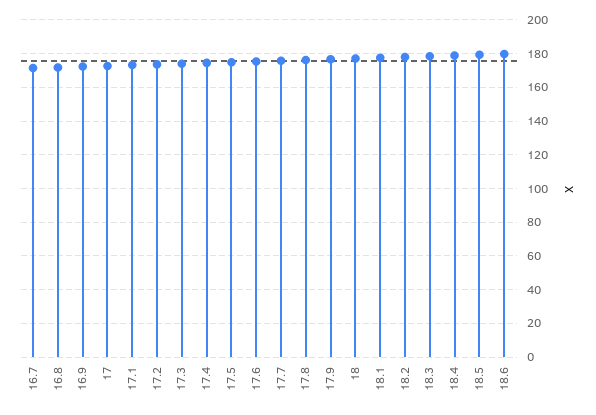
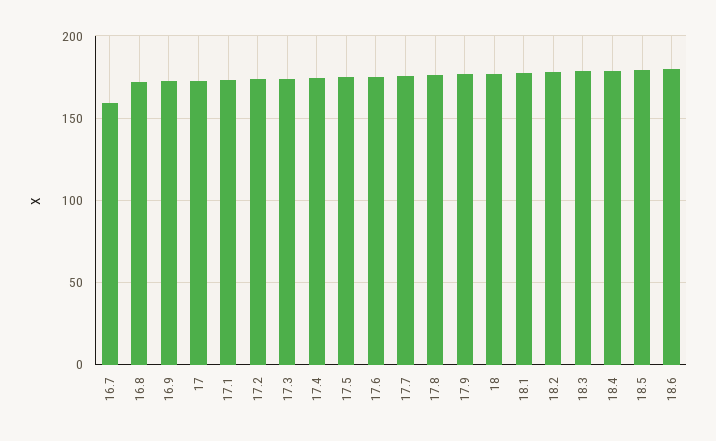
16.7: 170 -> 160

